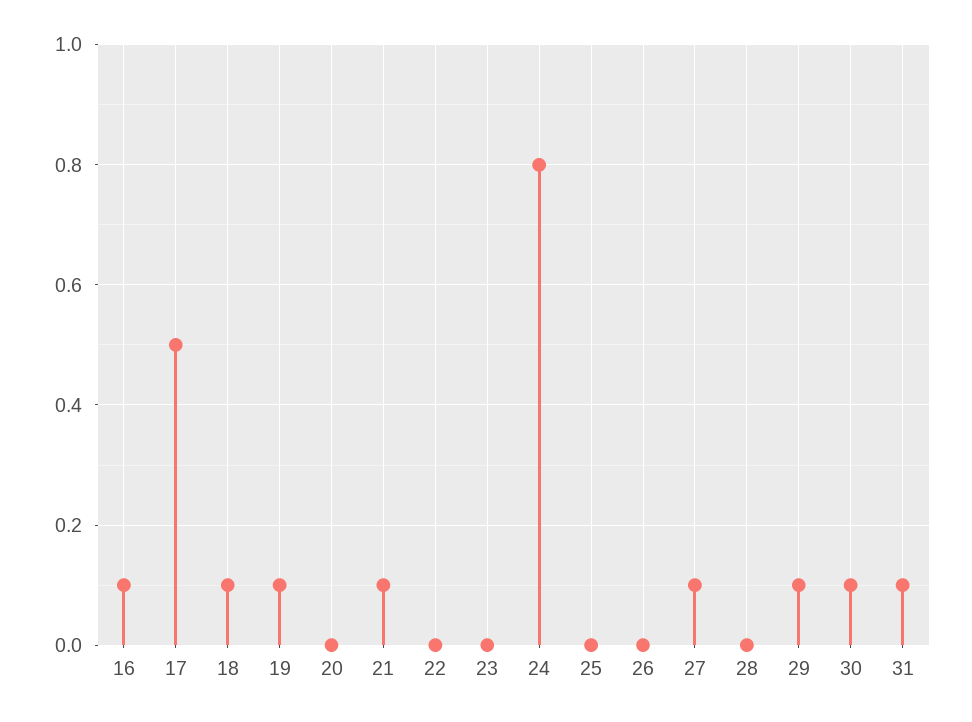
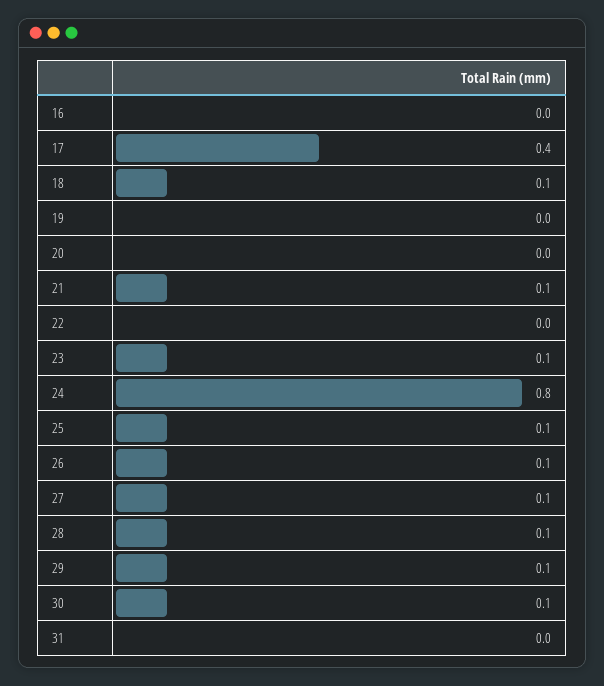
16: 0.1 -> 0
17: 0.5 -> 0.4
19: 0.1 -> 0
23: 0 -> 0.1
25: 0 -> 0.1
26: 0 -> 0.1
28: 0 -> 0.1
31: 0.1 -> 0

